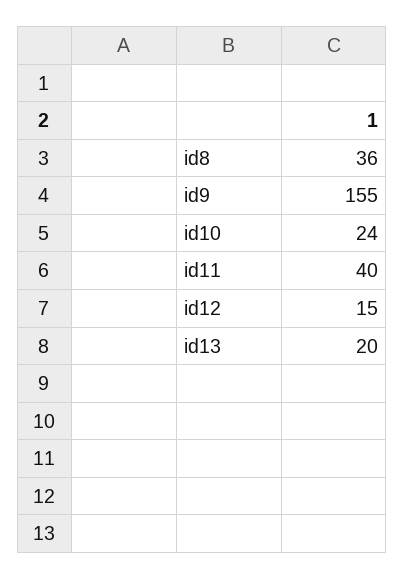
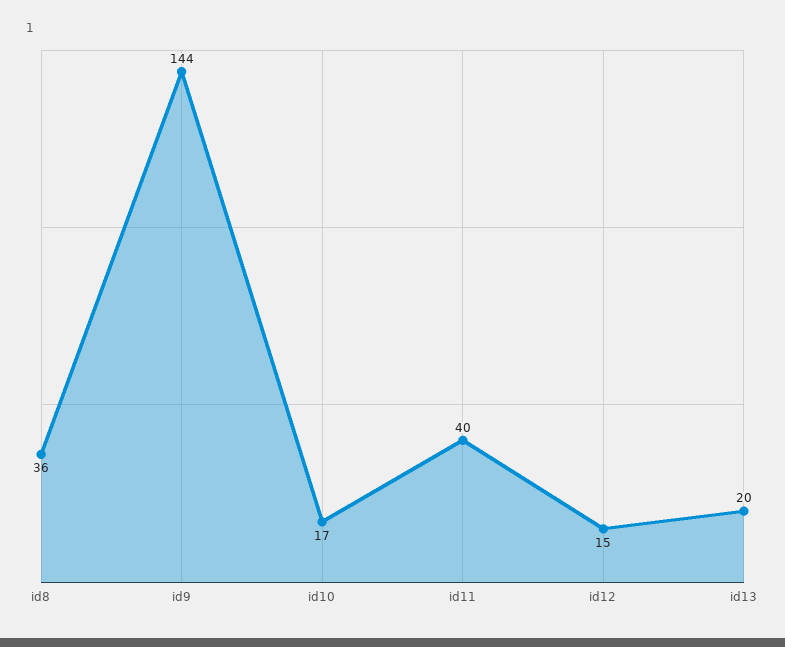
id9: 155 -> 144
id10: 24 -> 17

